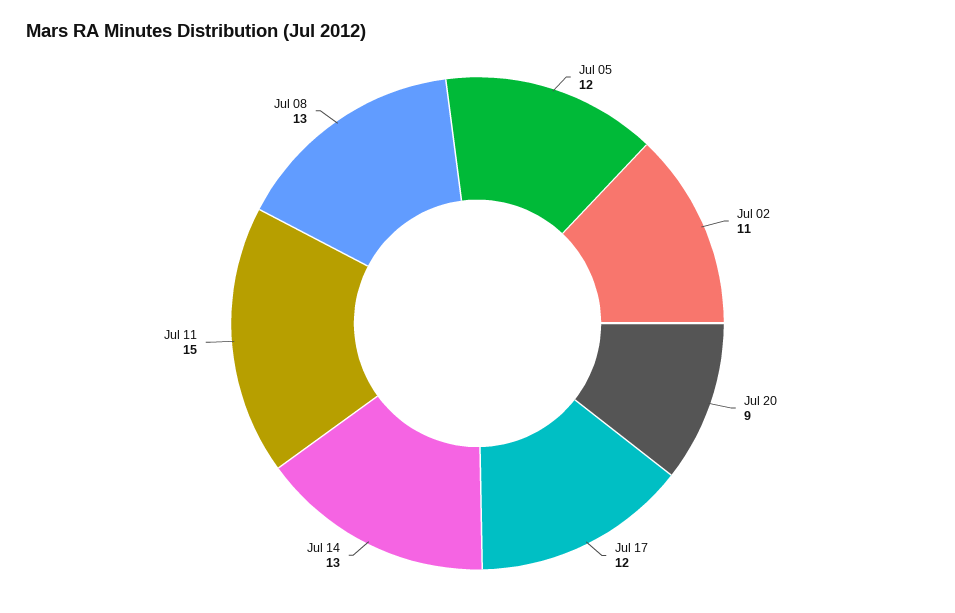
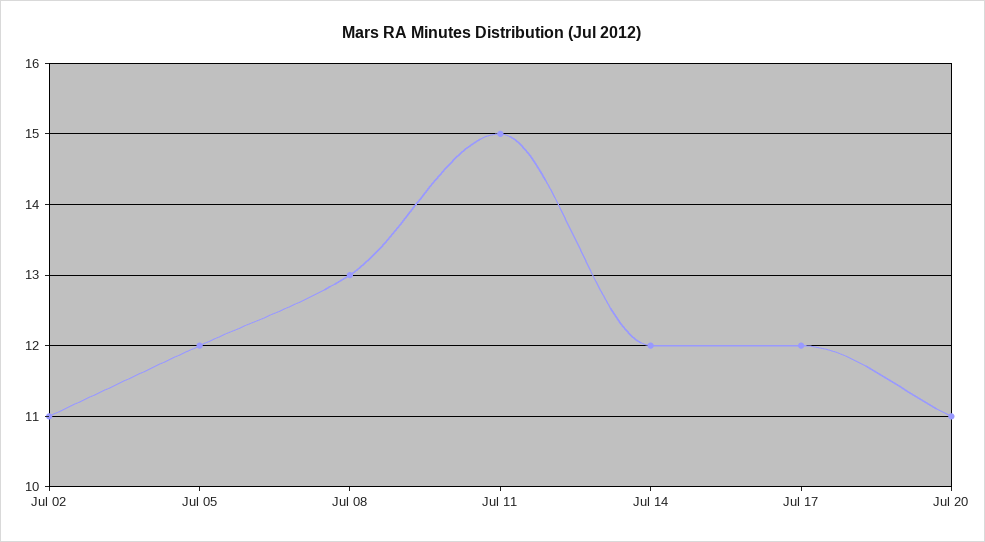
Jul 20: 9 -> 11
Jul 14: 13 -> 12

